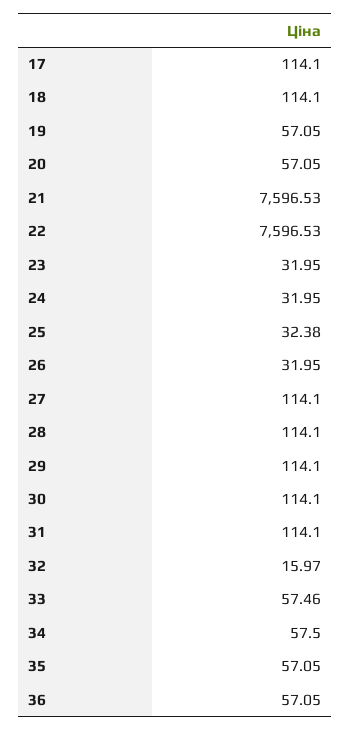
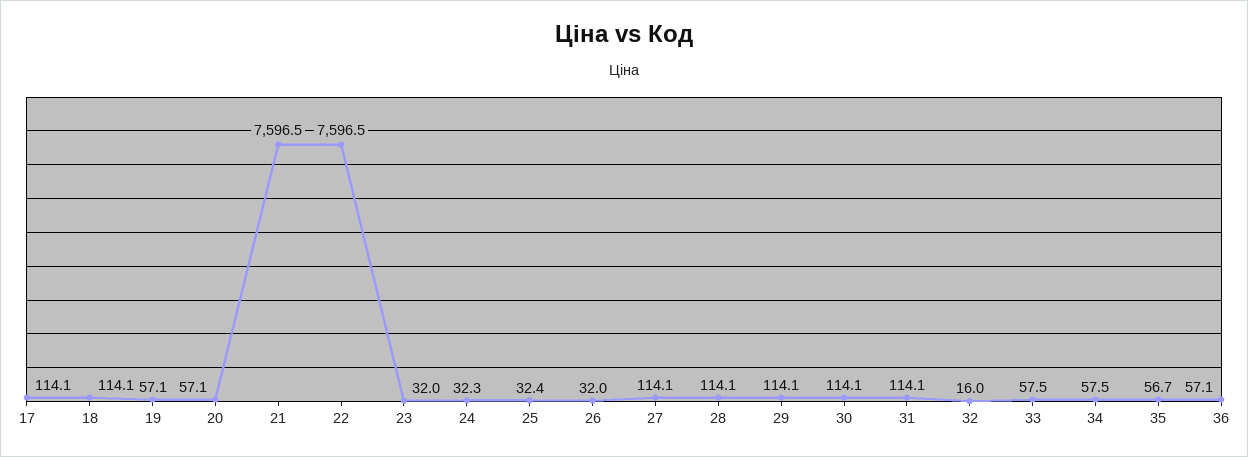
24: 31.95 -> 32.3
35: 57.05 -> 56.7

